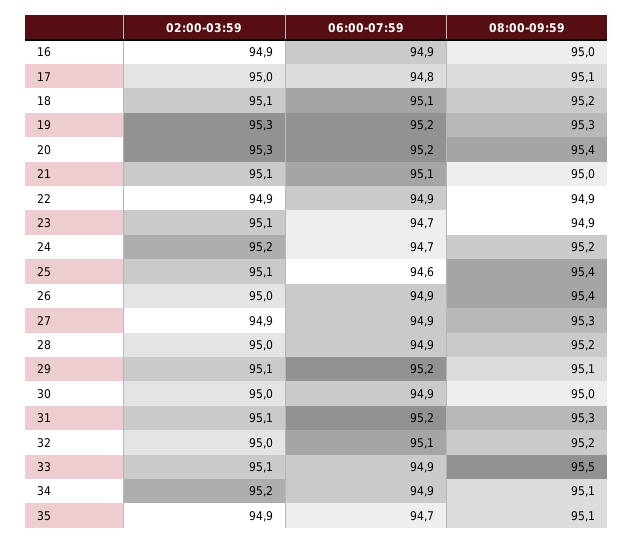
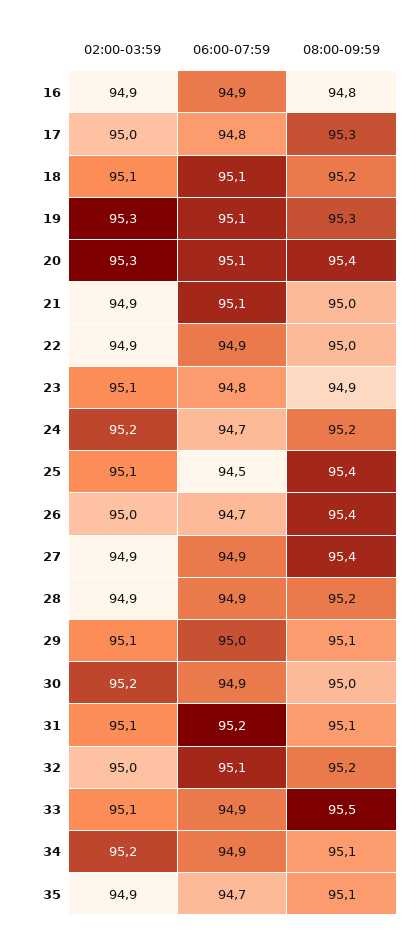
08:00-09:59, 16: 95 -> 94.8
08:00-09:59, 17: 95.1 -> 95.3
06:00-07:59, 19: 95.2 -> 95.1
06:00-07:59, 20: 95.2 -> 95.1
02:00-03:59, 21: 95.1 -> 94.9
08:00-09:59, 22: 94.9 -> 95
06:00-07:59, 23: 94.7 -> 94.8
06:00-07:59, 25: 94.6 -> 94.5
06:00-07:59, 26: 94.9 -> 94.7
08:00-09:59, 27: 95.3 -> 95.4
02:00-03:59, 28: 95 -> 94.9
06:00-07:59, 29: 95.2 -> 95
02:00-03:59, 30: 95 -> 95.2
08:00-09:59, 31: 95.3 -> 95.1

